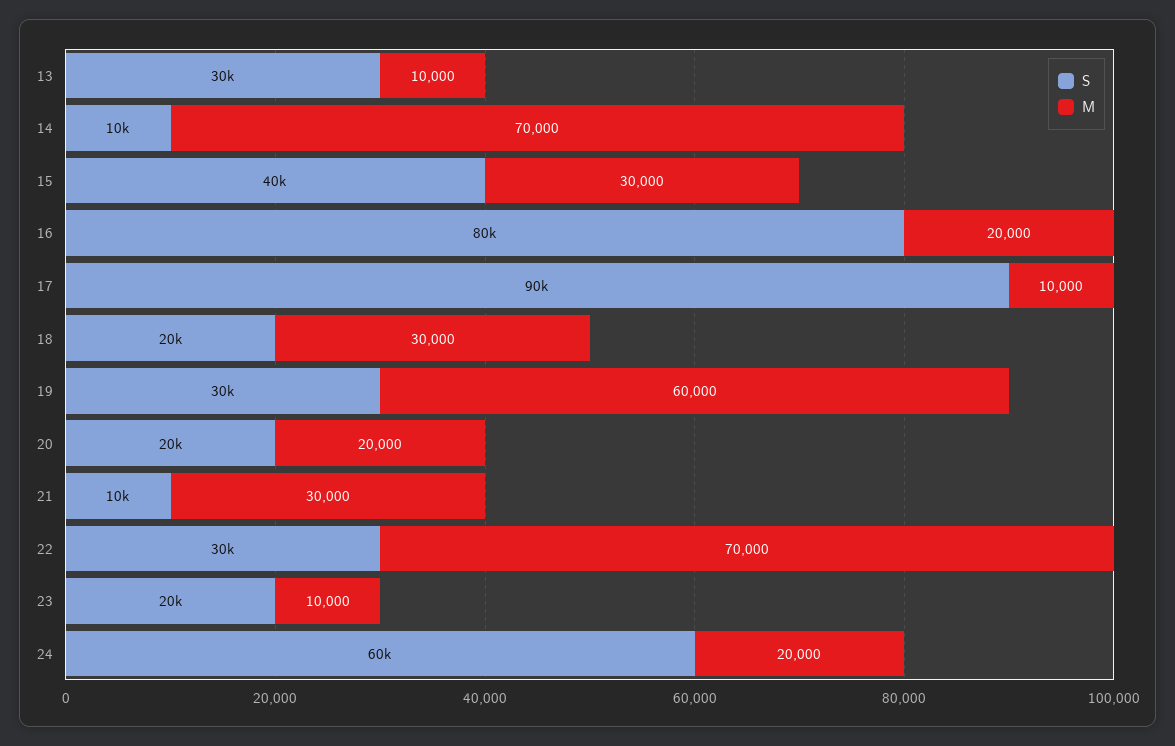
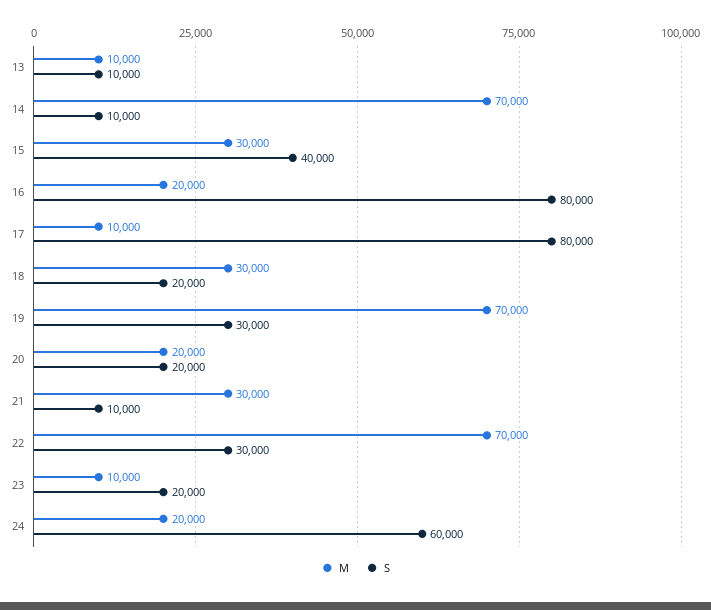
S, 13: 30000 -> 10000
S, 17: 90000 -> 80000
M, 19: 60000 -> 70000

